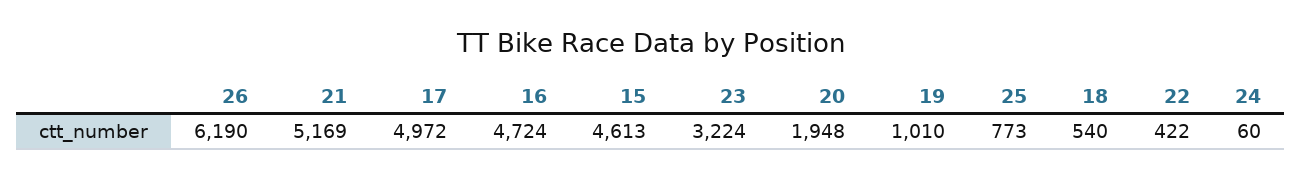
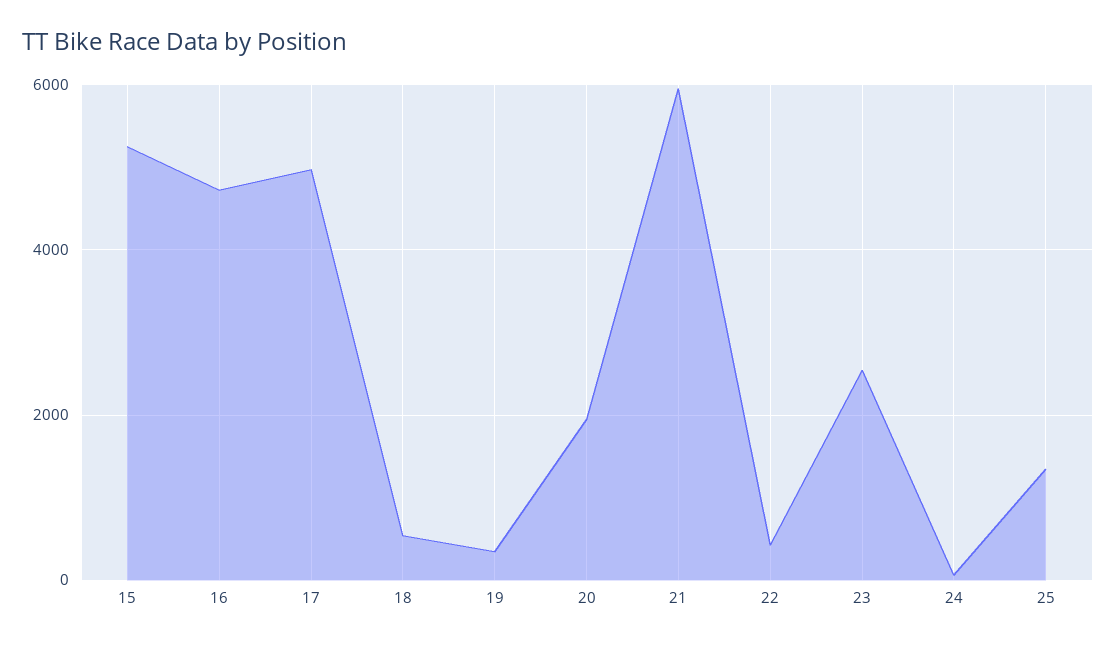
26: 6190 -> none
21: 5169 -> 6000
15: 4613 -> 5200
23: 3224 -> 2600
19: 1010 -> 400
25: 773 -> 1400

